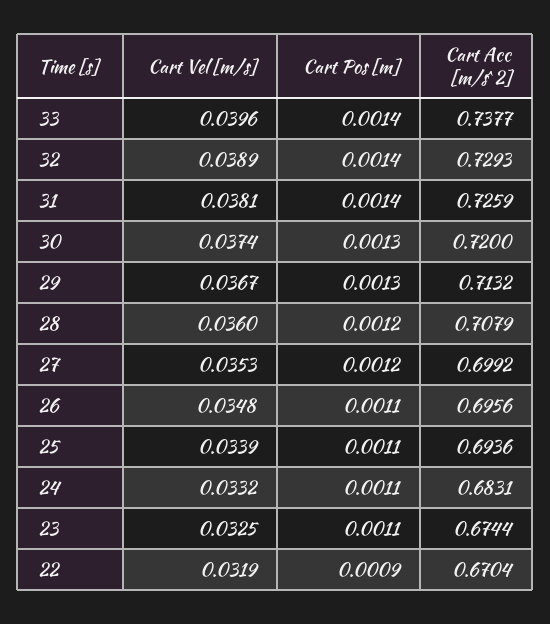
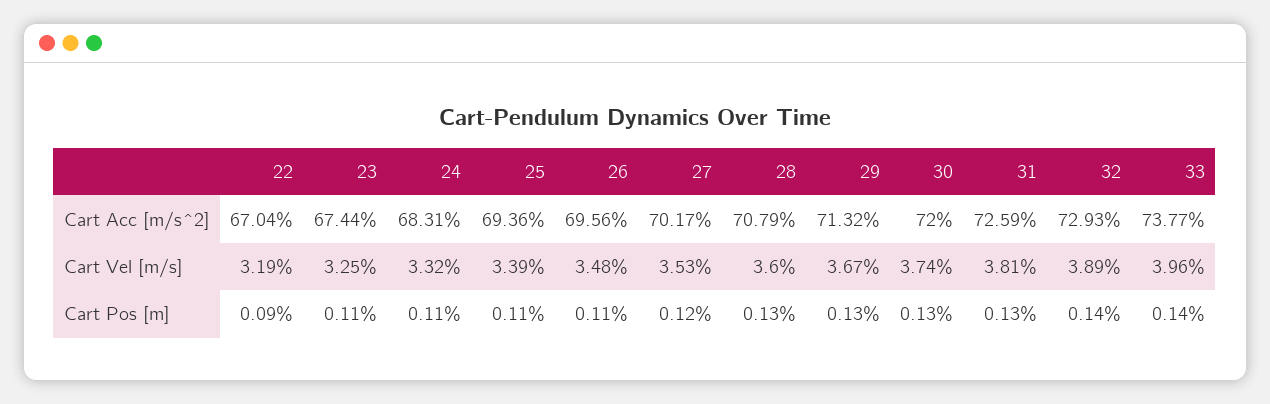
Cart Pos [m], 31: 0.0014 -> 0.0013
Cart Pos [m], 28: 0.0012 -> 0.0013
Cart Acc [m/s^2], 27: 0.6992 -> 0.7017

